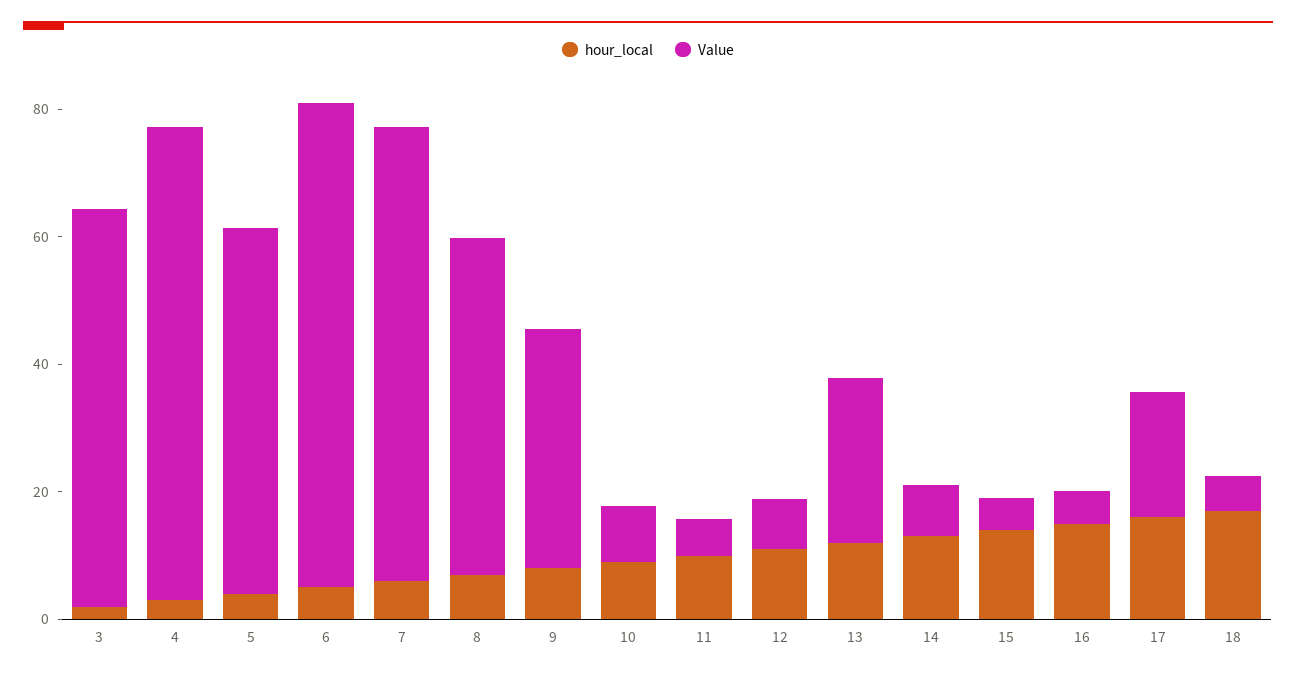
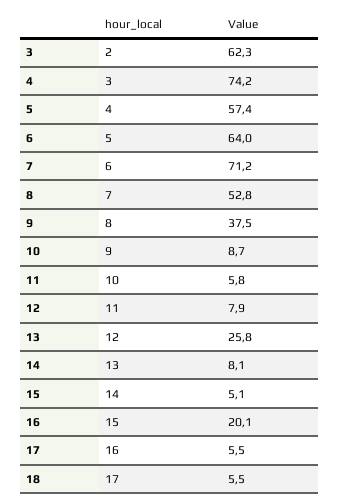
Value, 6: 75 -> 64
Value, 16: 5 -> 20.1
Value, 17: 20 -> 5.5

